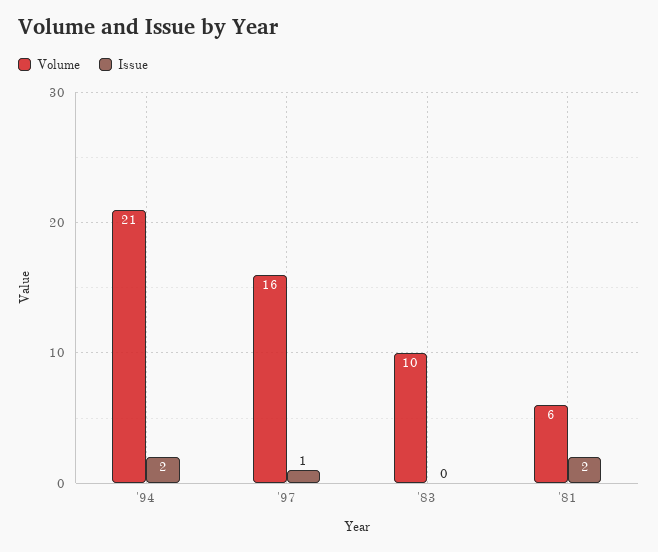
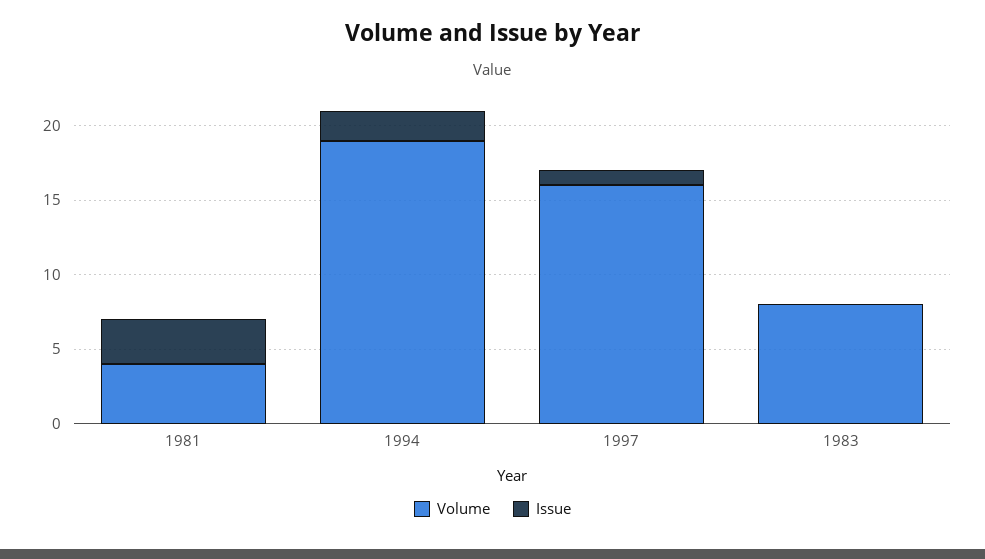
Volume, '94: 21 -> 19
Volume, '83: 10 -> 8
Volume, '81: 6 -> 4
Issue, '81: 2 -> 3

